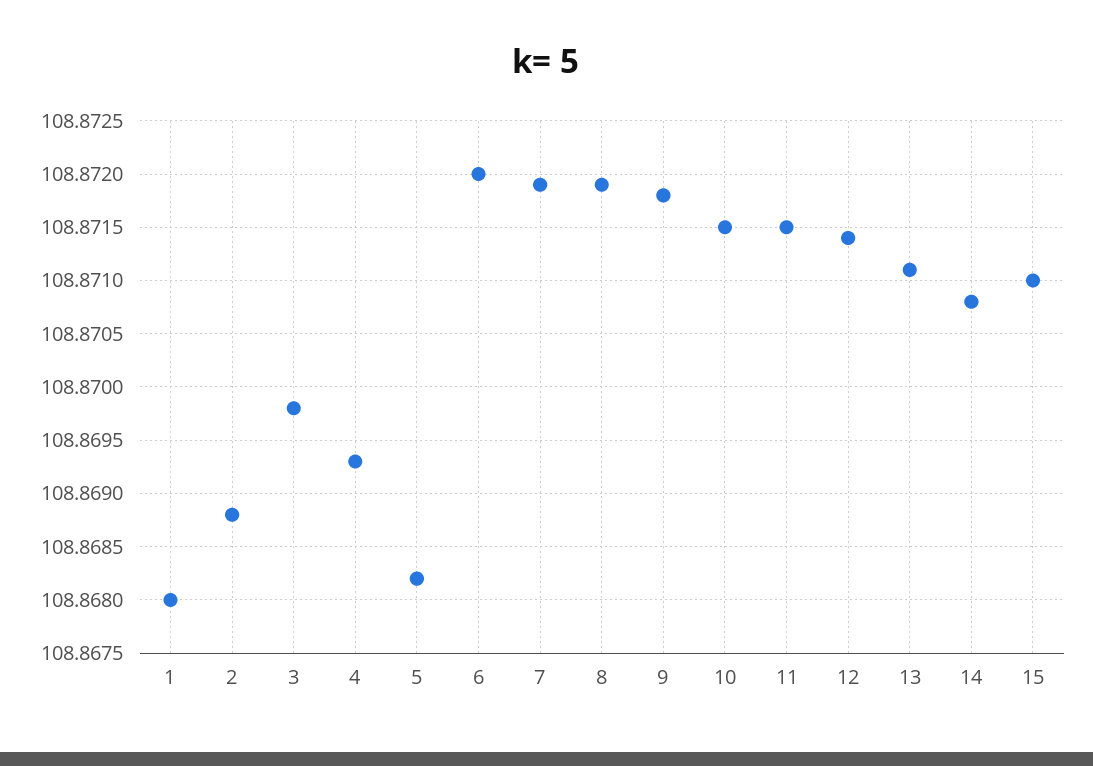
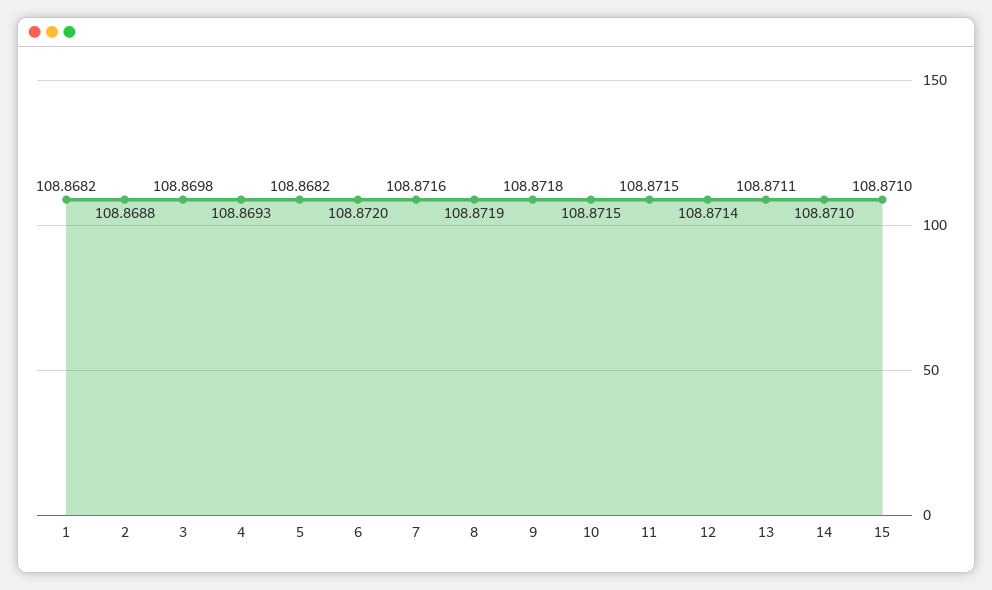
1: 108.868 -> 108.8682
7: 108.8719 -> 108.8716
14: 108.8708 -> 108.871

